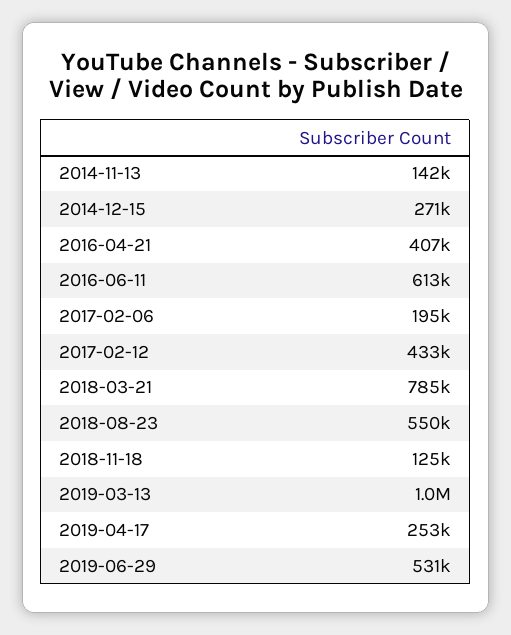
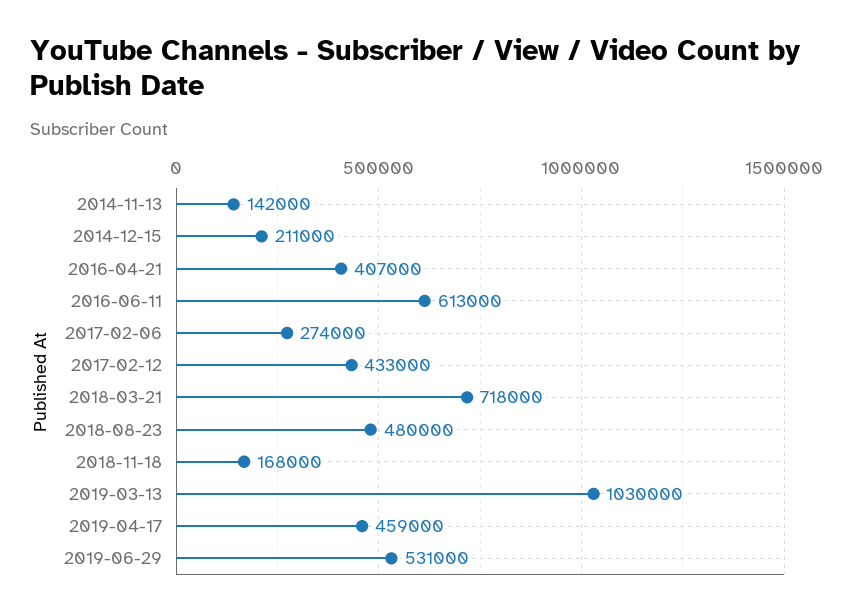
2014-12-15: 271000 -> 211000
2017-02-06: 195000 -> 274000
2018-03-21: 785000 -> 718000
2018-08-23: 550000 -> 480000
2018-11-18: 125000 -> 168000
2019-04-17: 253000 -> 459000

